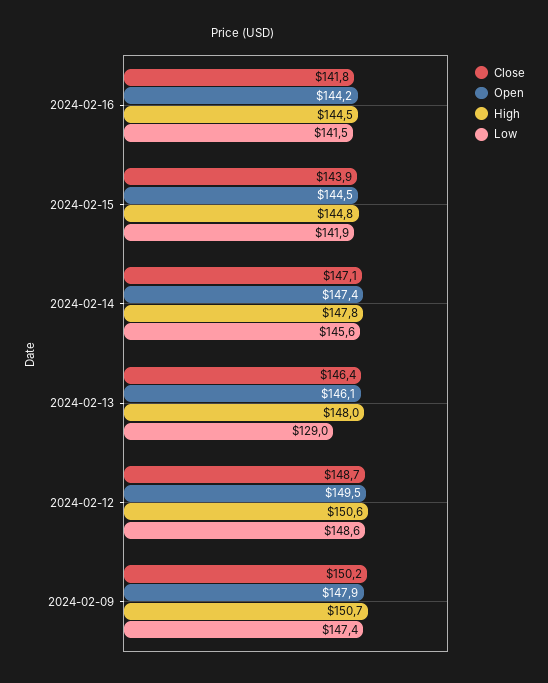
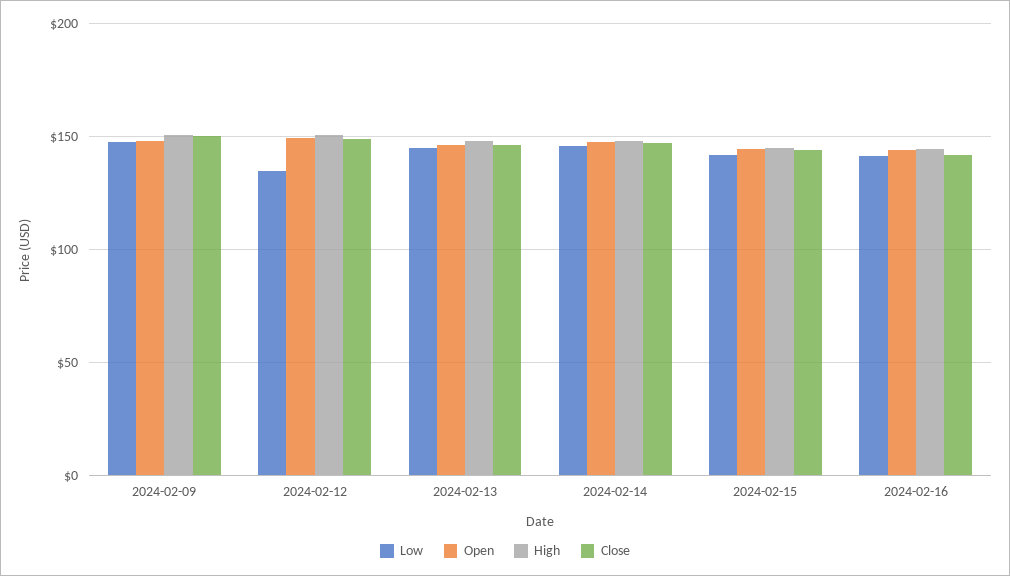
Low, 2024-02-13: 129 -> 145
Low, 2024-02-12: 148.6 -> 135

